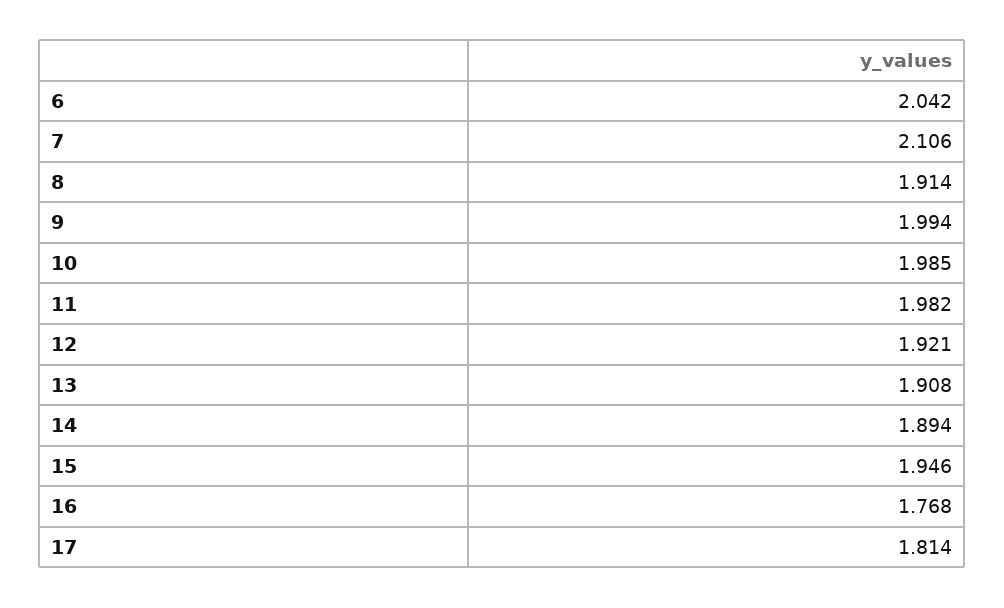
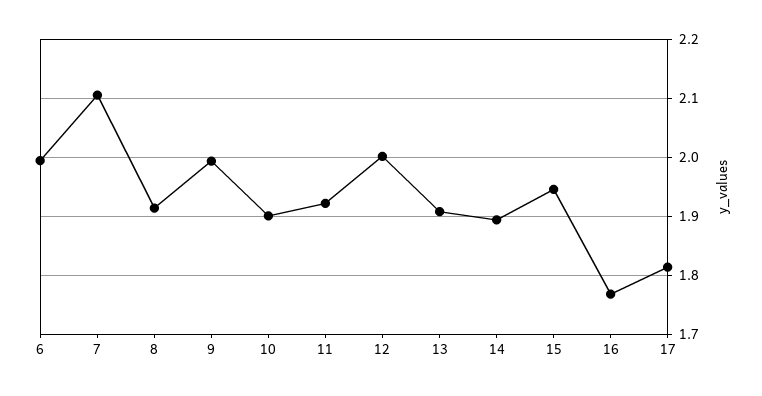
6: 2.042 -> 2
10: 1.985 -> 1.9
11: 1.982 -> 1.92
12: 1.921 -> 2

